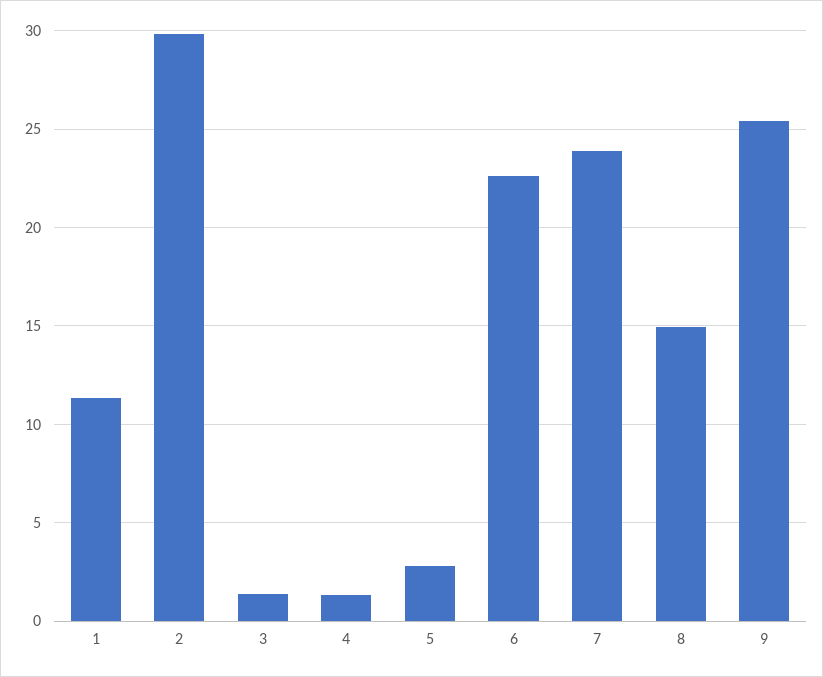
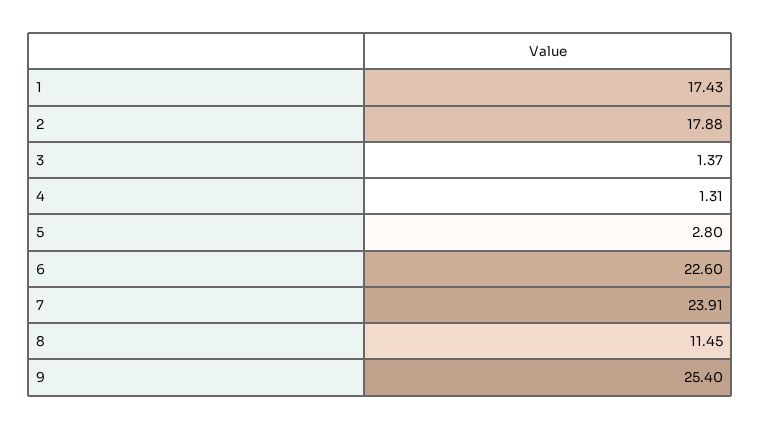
1: 11.5 -> 17.43
2: 30 -> 17.88
8: 15 -> 11.45

